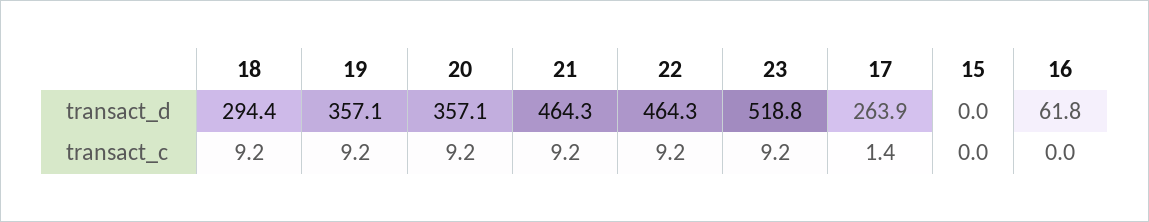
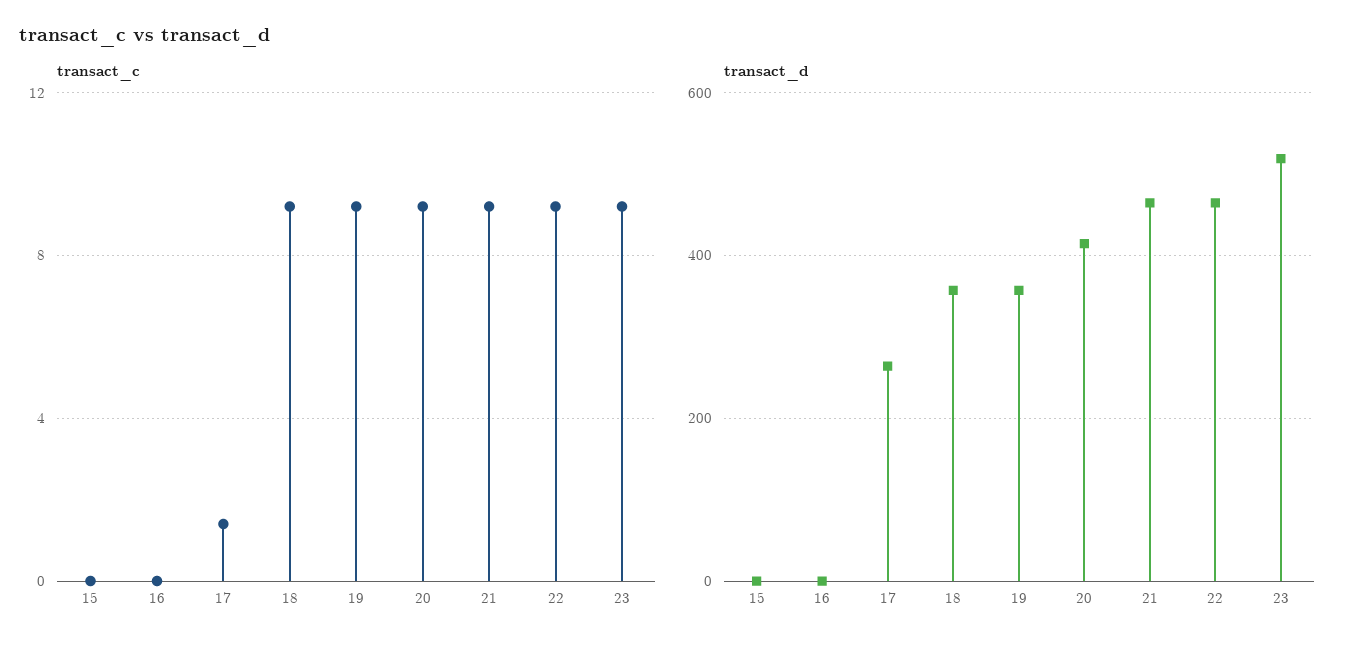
transact_d, 18: 294.4 -> 360
transact_d, 20: 357.1 -> 420
transact_d, 16: 61.8 -> 0

